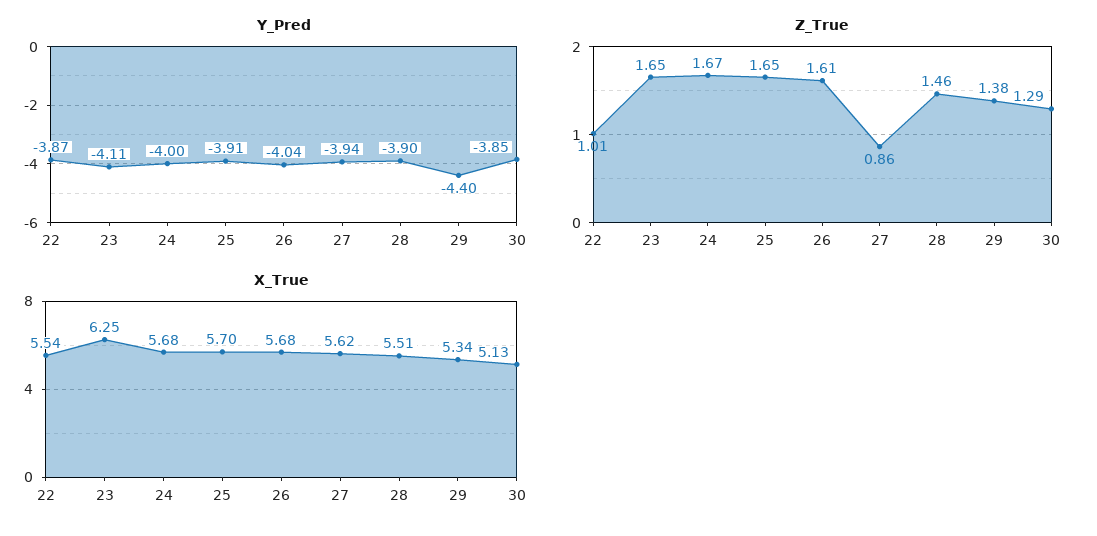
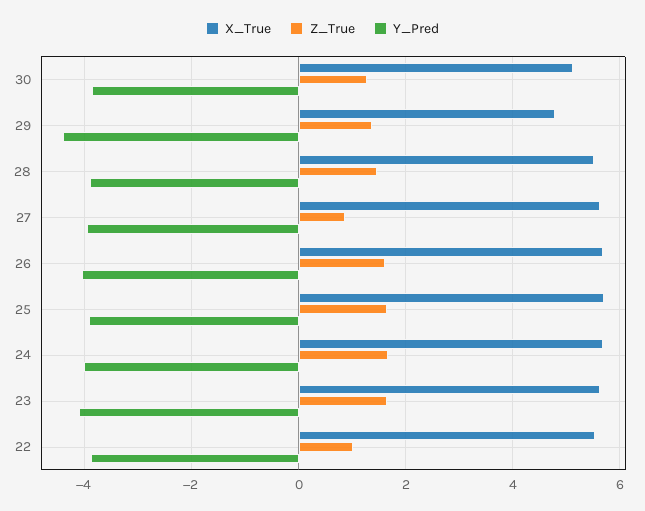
X_True, 23: 6.25 -> 5.6
X_True, 29: 5.34 -> 4.8

